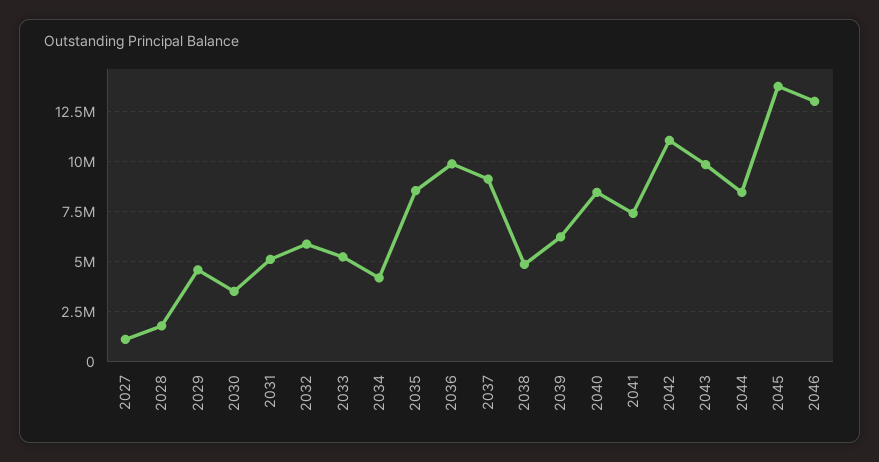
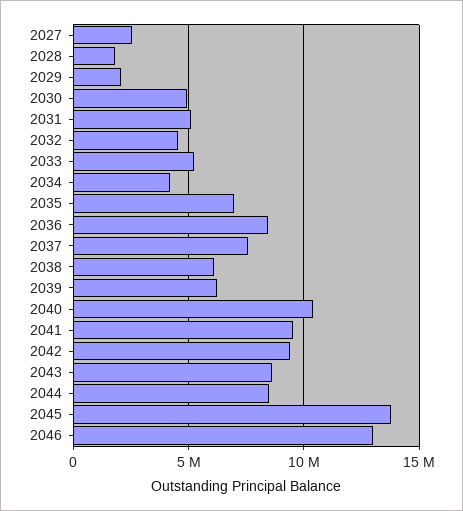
2027: 1000000 -> 2500000
2029: 4500000 -> 2000000
2030: 3500000 -> 5000000
2032: 6000000 -> 4500000
2035: 8500000 -> 7000000
2036: 10000000 -> 8500000
2037: 9000000 -> 7500000
2038: 5000000 -> 6000000
2040: 8500000 -> 10500000
2041: 7500000 -> 9500000
2042: 11000000 -> 9500000
2043: 10000000 -> 8500000

